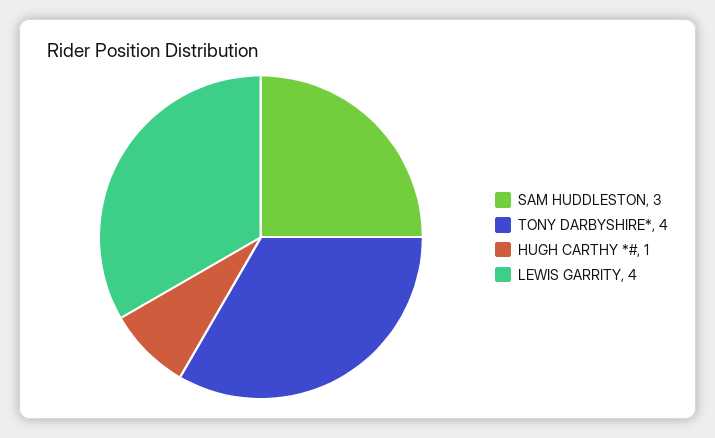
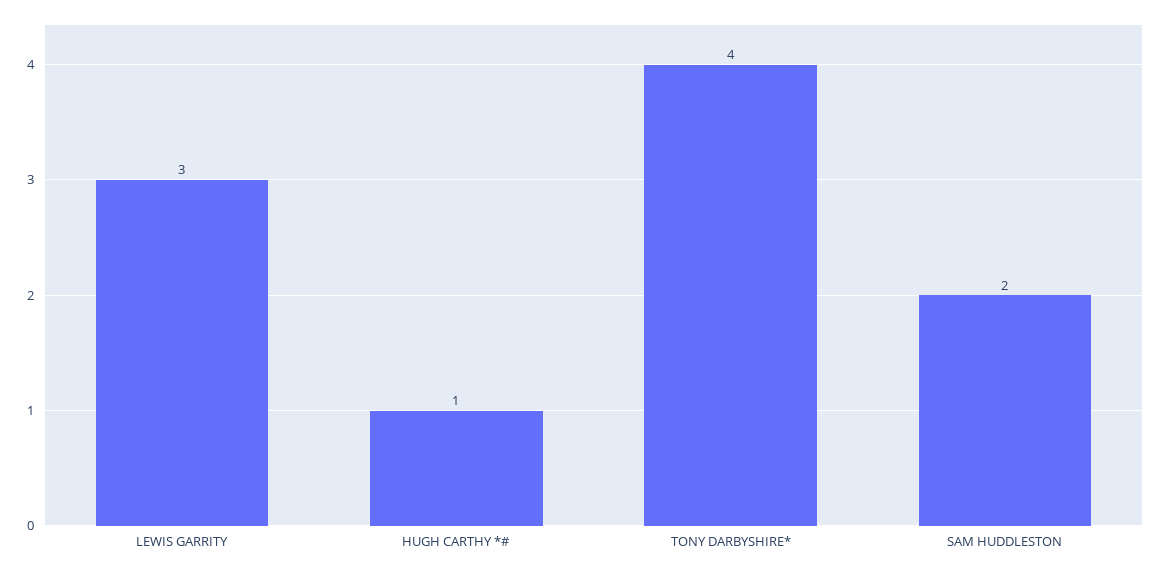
SAM HUDDLESTON: 3 -> 2
LEWIS GARRITY: 4 -> 3

